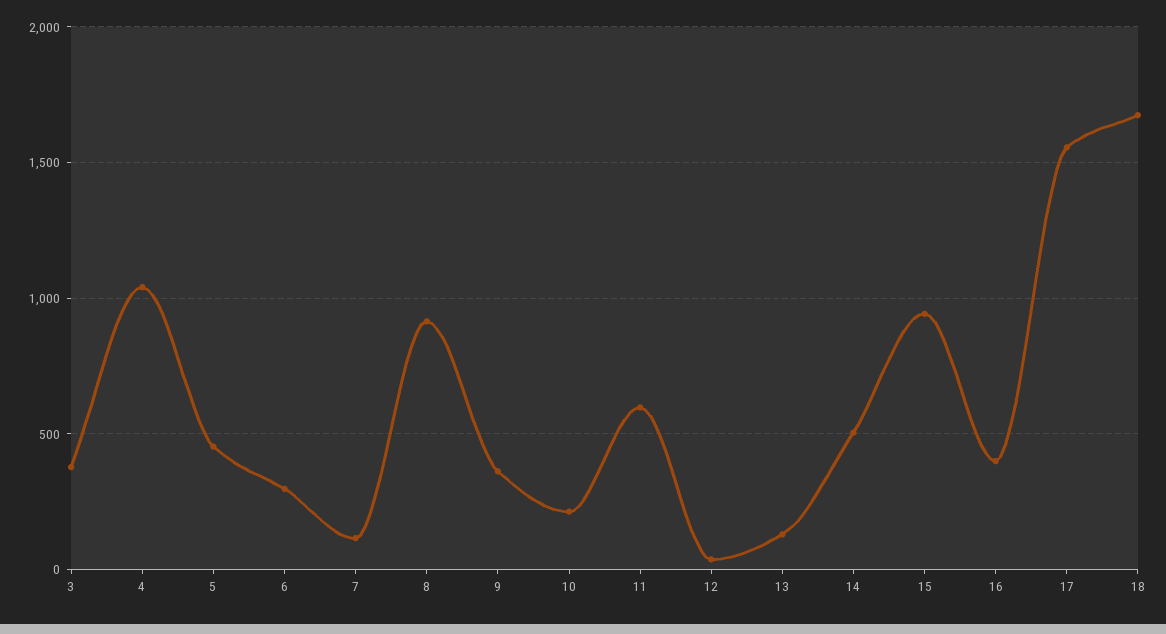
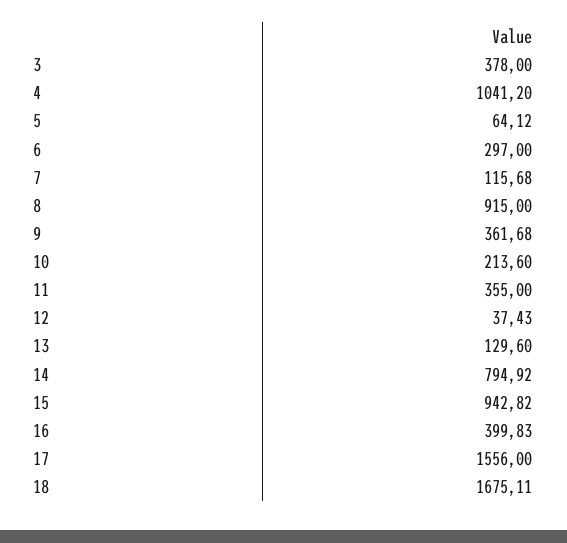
5: 450 -> 64.12
11: 600 -> 355
14: 500 -> 794.92

